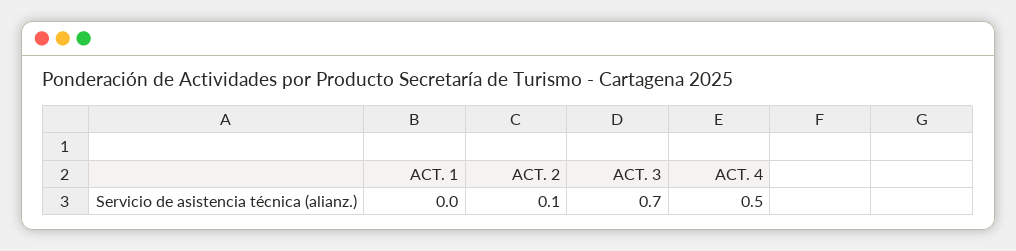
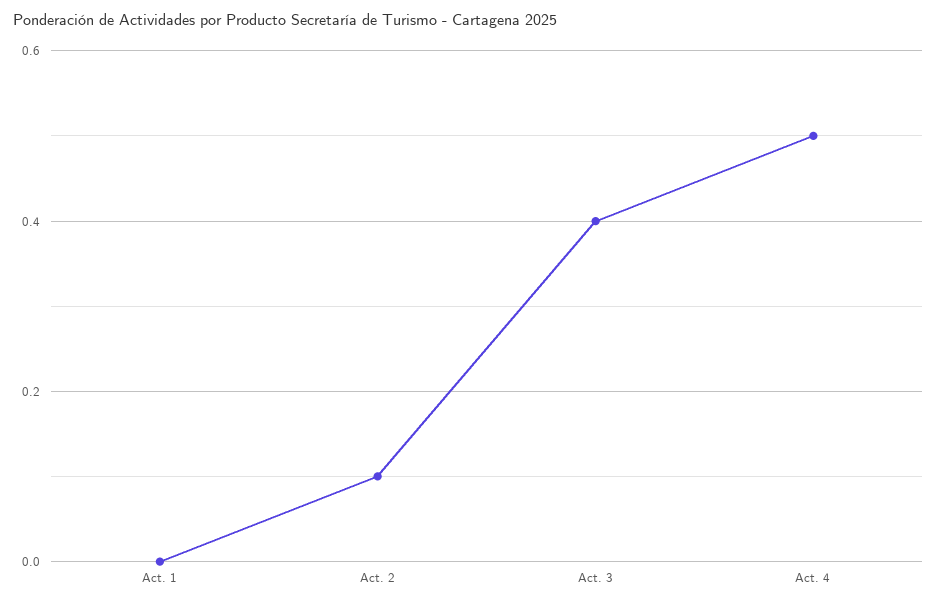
ACT. 3: 0.7 -> 0.4

